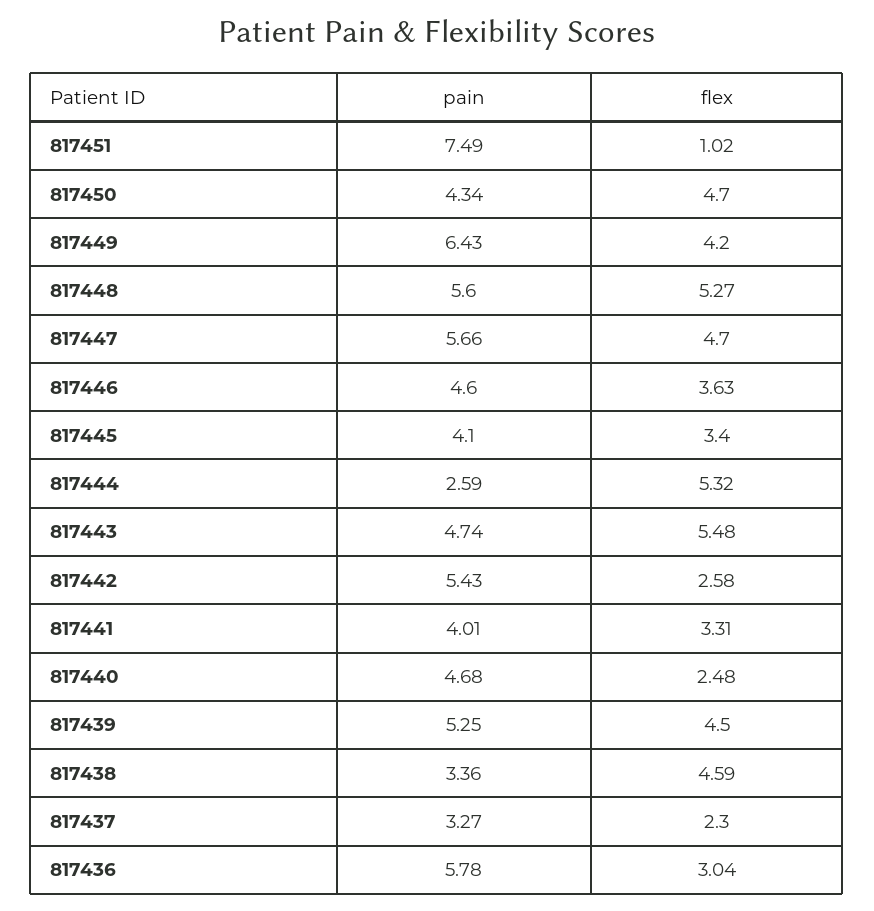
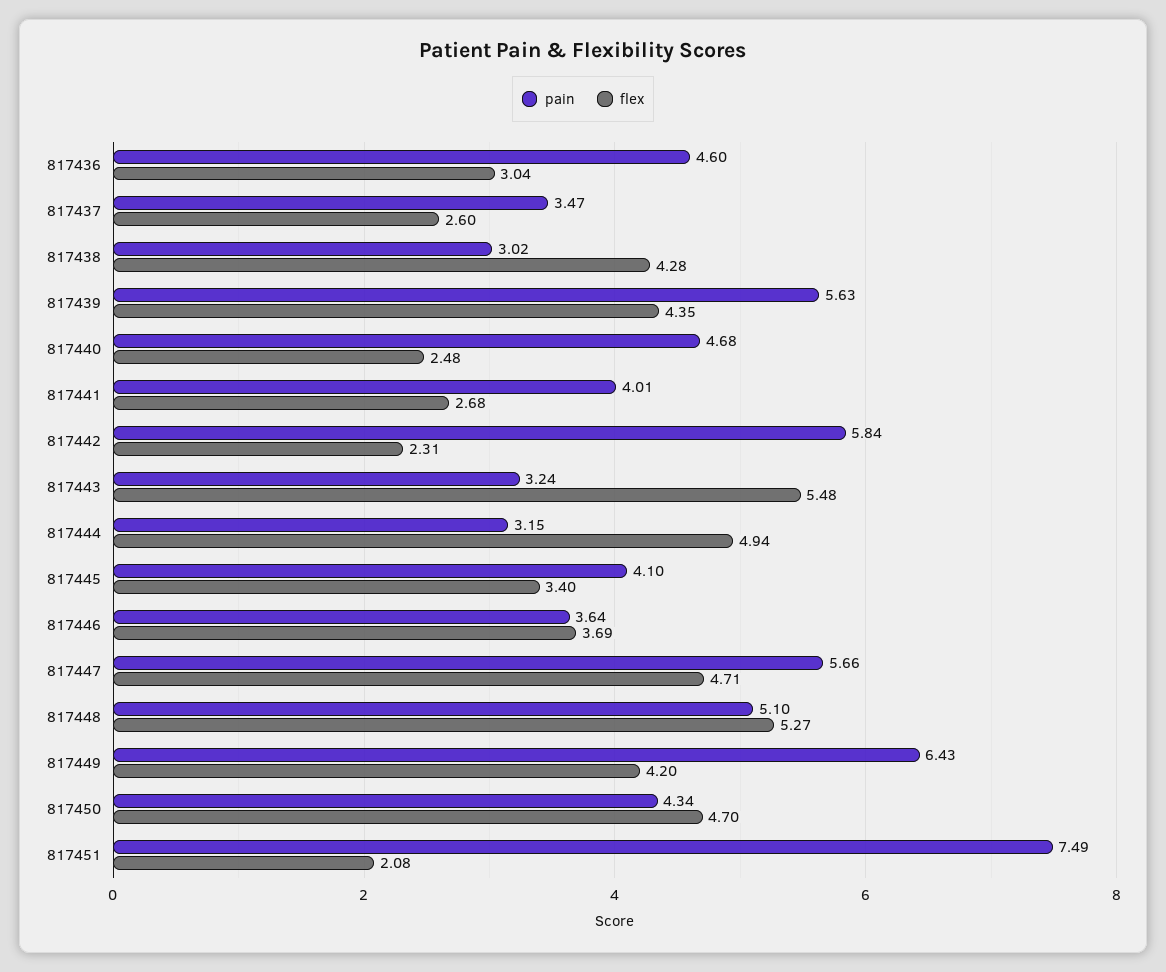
flex, 817451: 1.02 -> 2.08
pain, 817448: 5.6 -> 5.1
flex, 817447: 4.7 -> 4.71
pain, 817446: 4.6 -> 3.64
flex, 817446: 3.63 -> 3.69
pain, 817444: 2.59 -> 3.15
flex, 817444: 5.32 -> 4.94
pain, 817443: 4.74 -> 3.24
pain, 817442: 5.43 -> 5.84
flex, 817442: 2.58 -> 2.31
flex, 817441: 3.31 -> 2.68
pain, 817439: 5.25 -> 5.63
flex, 817439: 4.5 -> 4.35
pain, 817438: 3.36 -> 3.02
flex, 817438: 4.59 -> 4.28
pain, 817437: 3.27 -> 3.47
flex, 817437: 2.3 -> 2.6
pain, 817436: 5.78 -> 4.6

